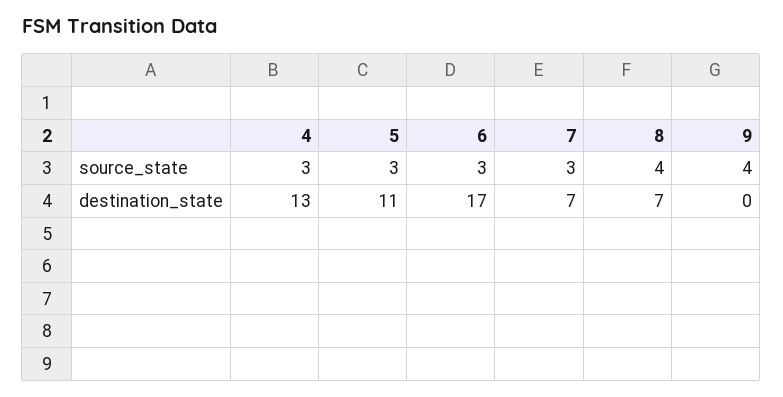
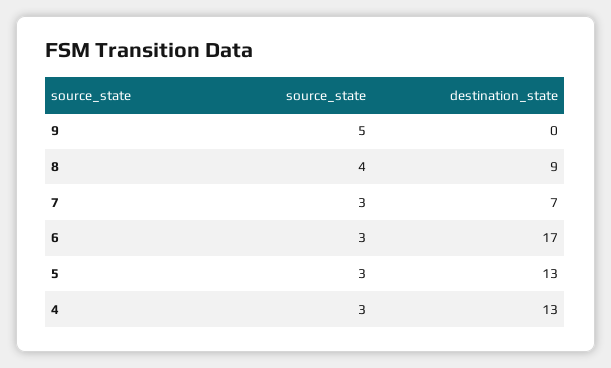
9, source_state: 4 -> 5
5, destination_state: 11 -> 13
8, destination_state: 7 -> 9

